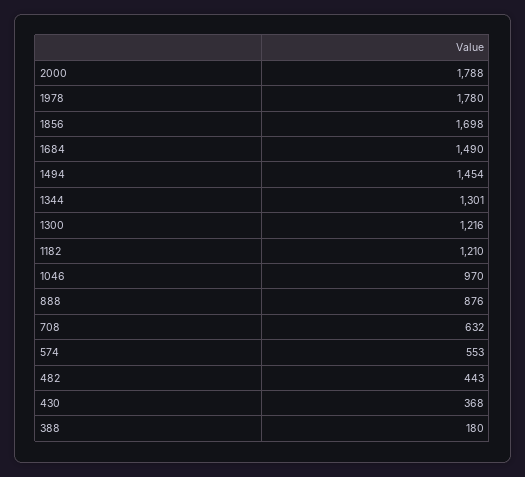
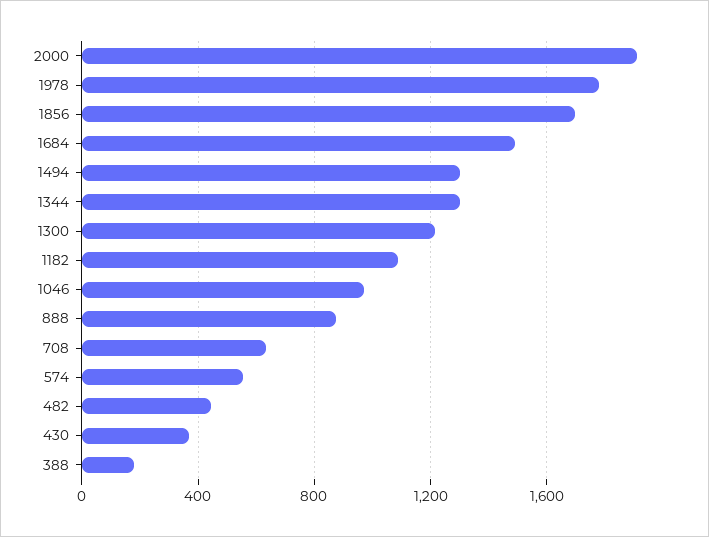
2000: 1788 -> 1900
1494: 1454 -> 1300
1182: 1210 -> 1100

